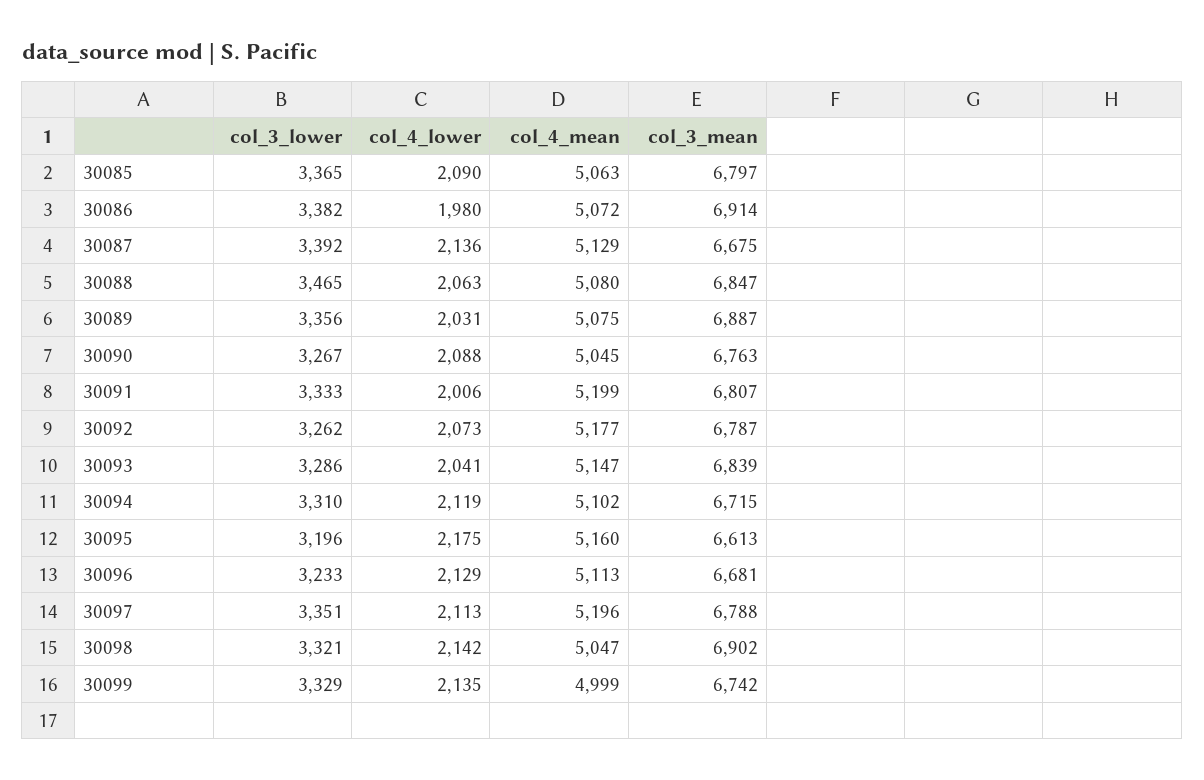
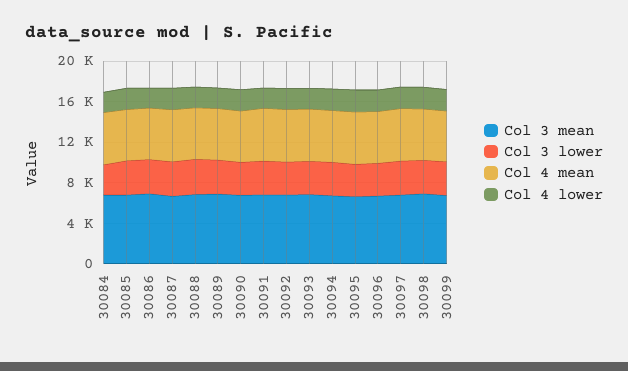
col_3_mean, 30084: none -> 7000
col_3_lower, 30084: none -> 3000
col_4_mean, 30084: none -> 5000
col_4_lower, 30084: none -> 2000

